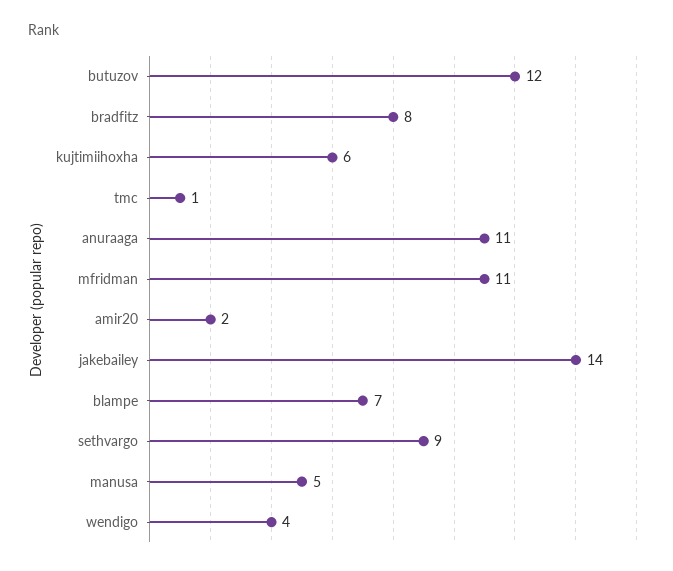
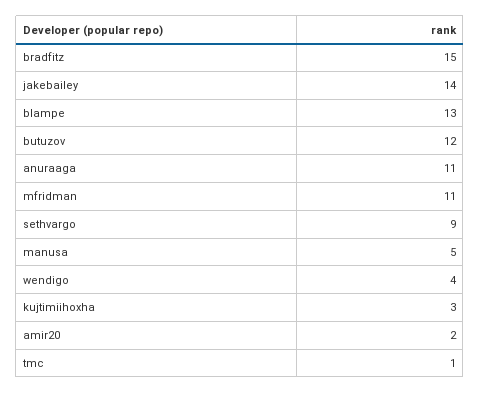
bradfitz: 8 -> 15
kujtimiihoxha: 6 -> 3
blampe: 7 -> 13

